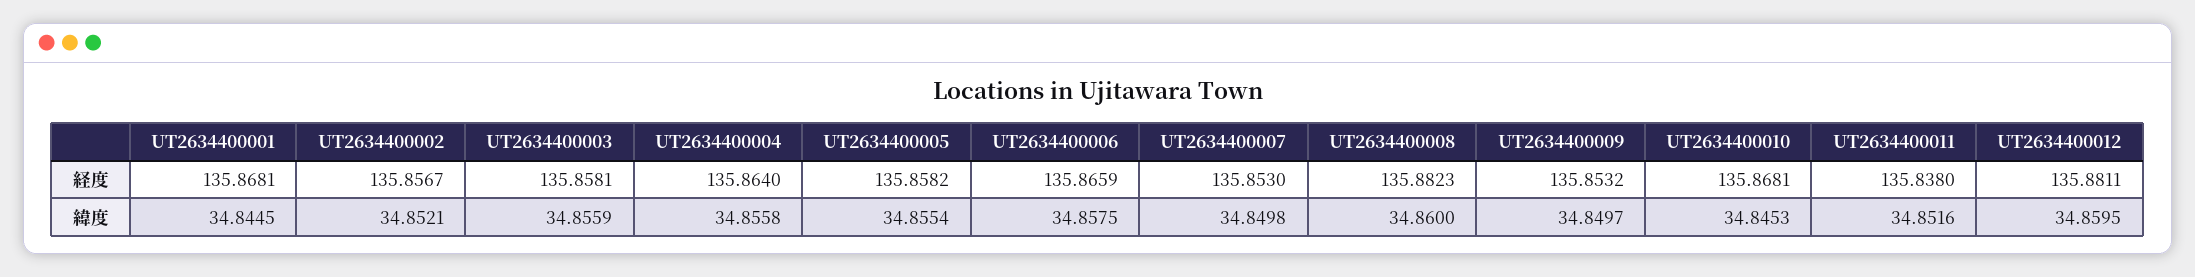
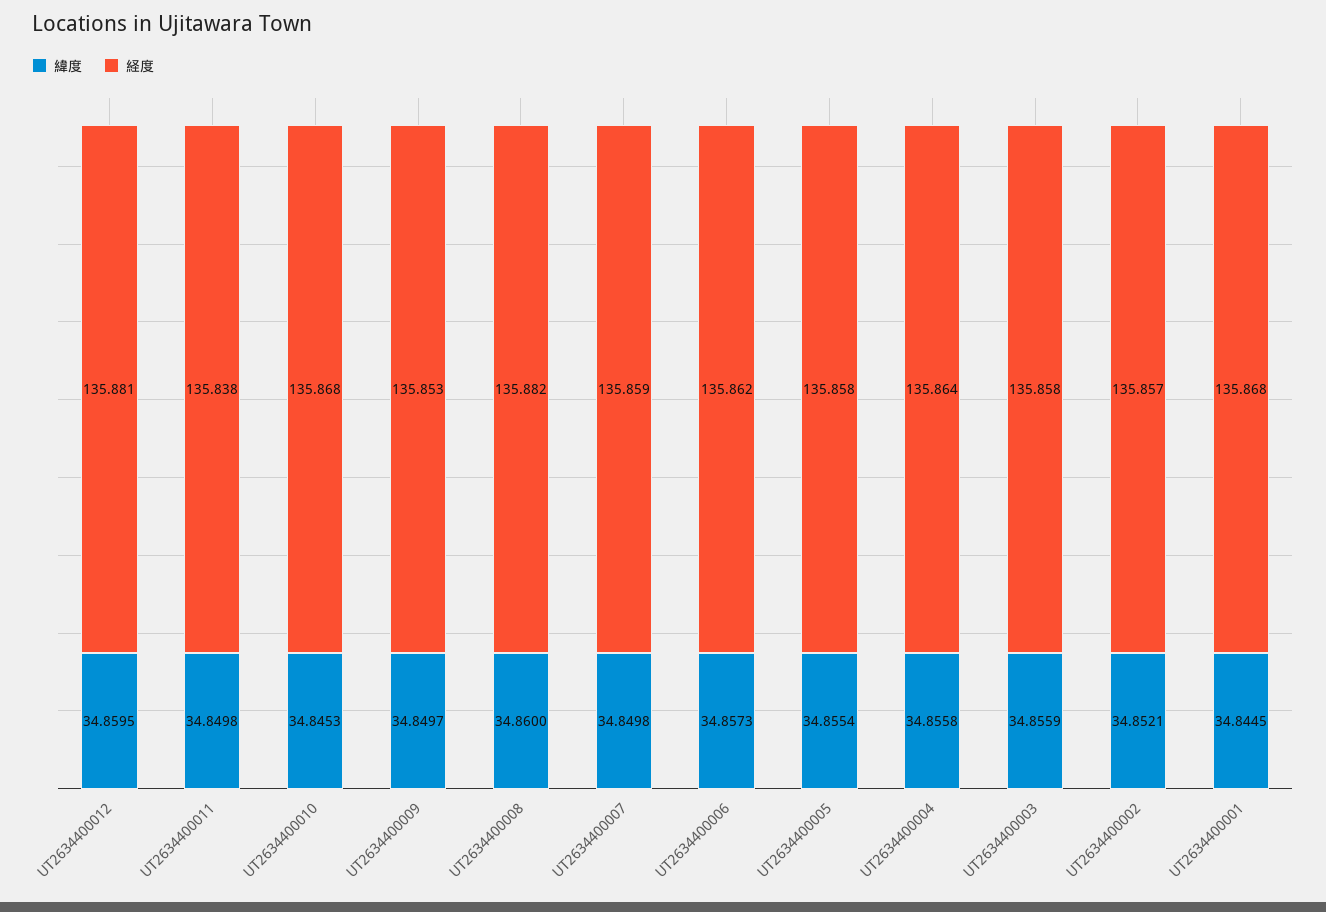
経度, UT2634400006: 135.8659 -> 135.862
経度, UT2634400007: 135.853 -> 135.859
緯度, UT2634400006: 34.8575 -> 34.8573
緯度, UT2634400011: 34.8516 -> 34.8498

